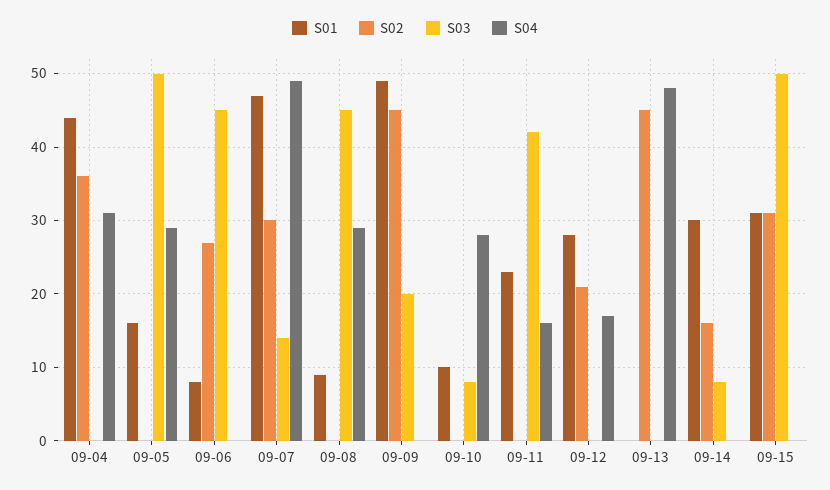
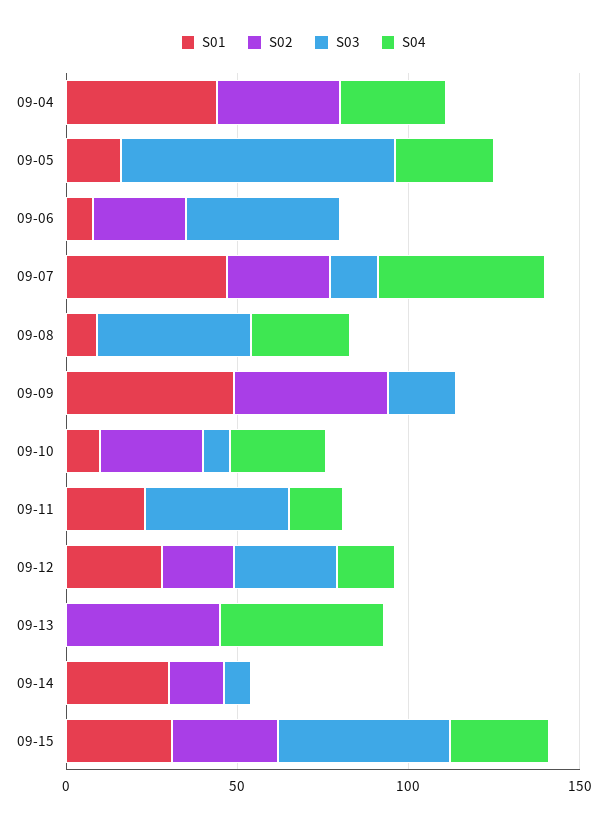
S03, 09-05: 50 -> 80
S02, 09-10: 0 -> 30
S03, 09-12: 0 -> 30
S04, 09-15: 0 -> 30

